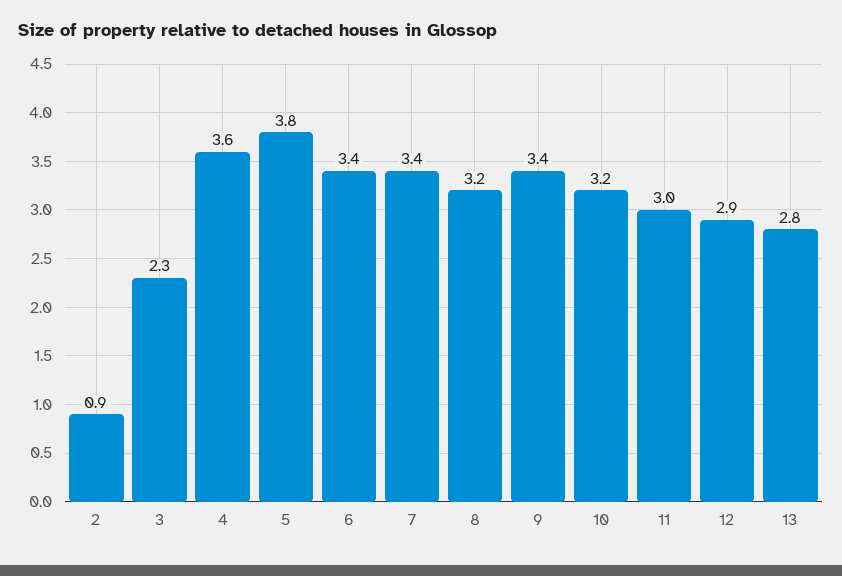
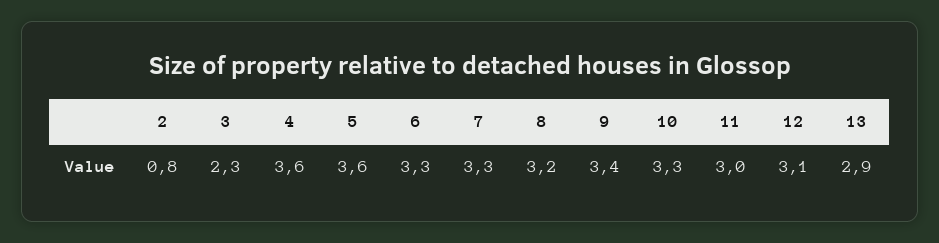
2: 0.9 -> 0.8
5: 3.8 -> 3.6
6: 3.4 -> 3.3
7: 3.4 -> 3.3
10: 3.2 -> 3.3
12: 2.9 -> 3.1
13: 2.8 -> 2.9

